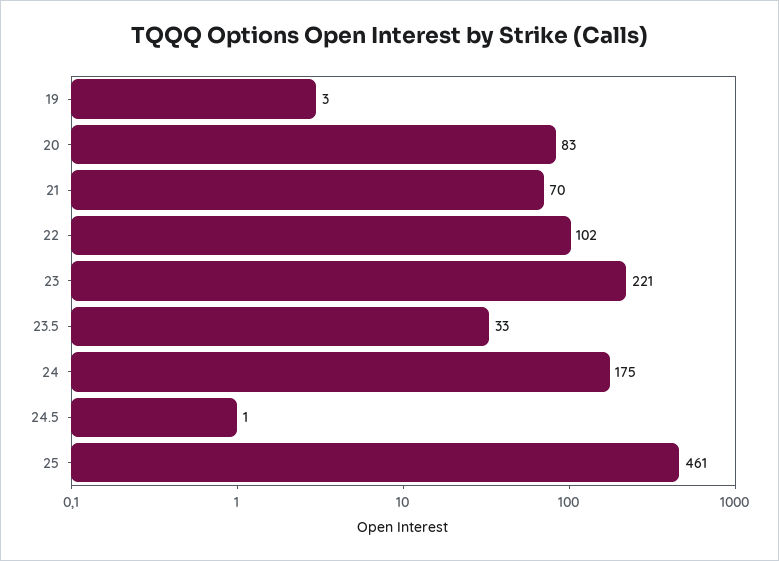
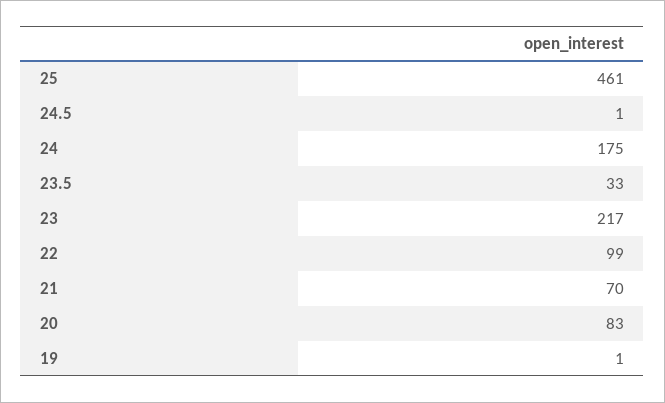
19: 3 -> 1
22: 102 -> 99
23: 221 -> 217

